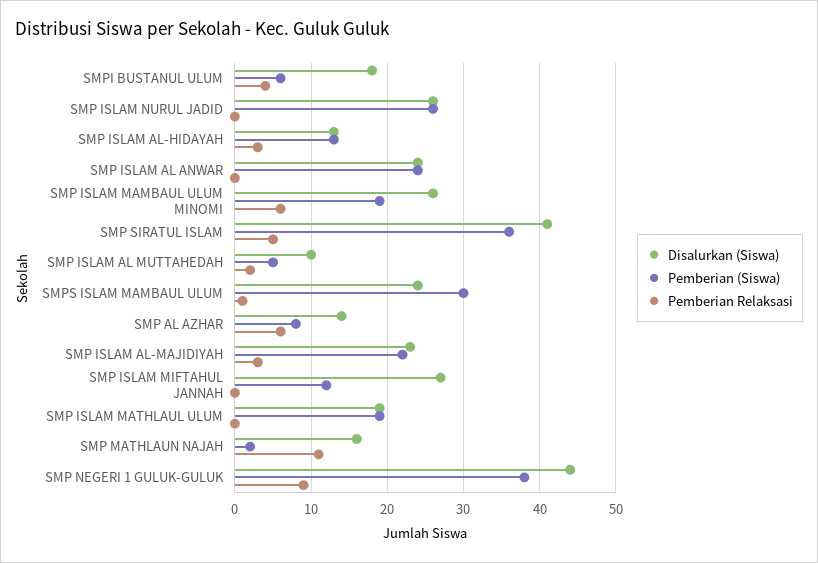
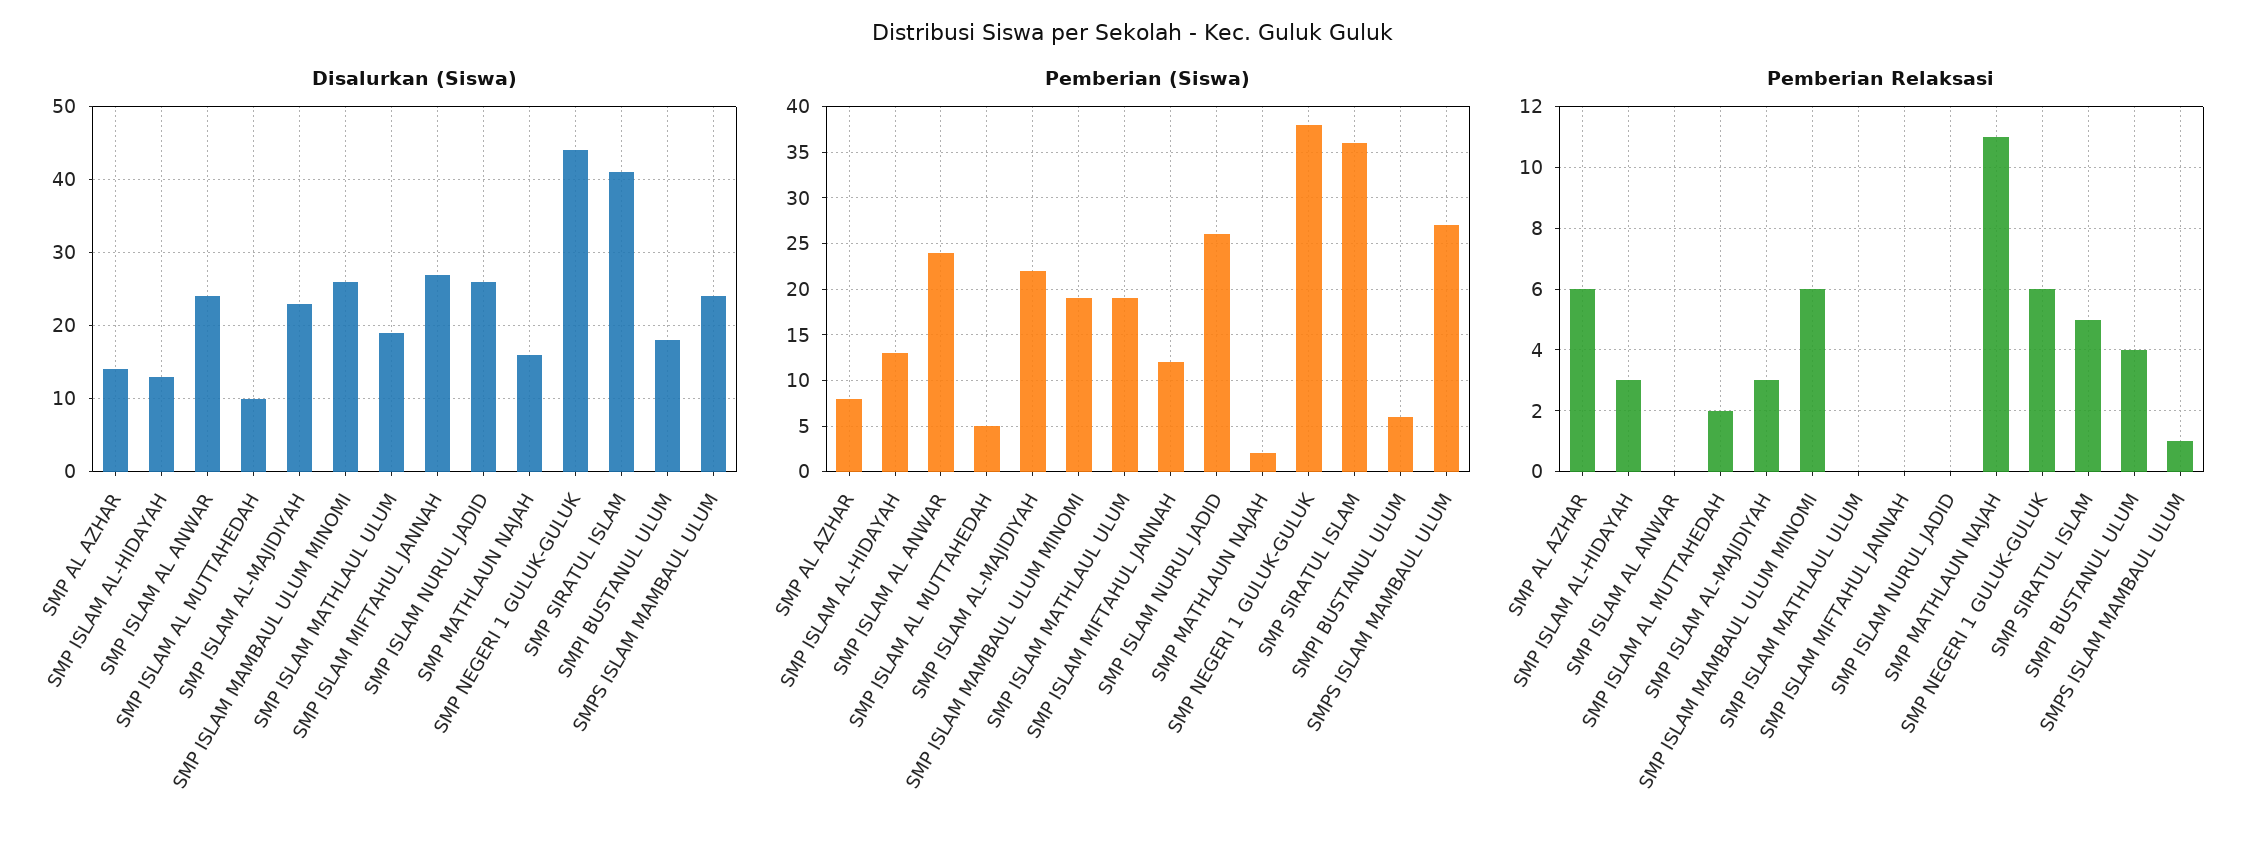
Pemberian (Siswa), SMPS ISLAM MAMBAUL ULUM: 30 -> 27
Pemberian Relaksasi, SMP NEGERI 1 GULUK-GULUK: 9 -> 6

